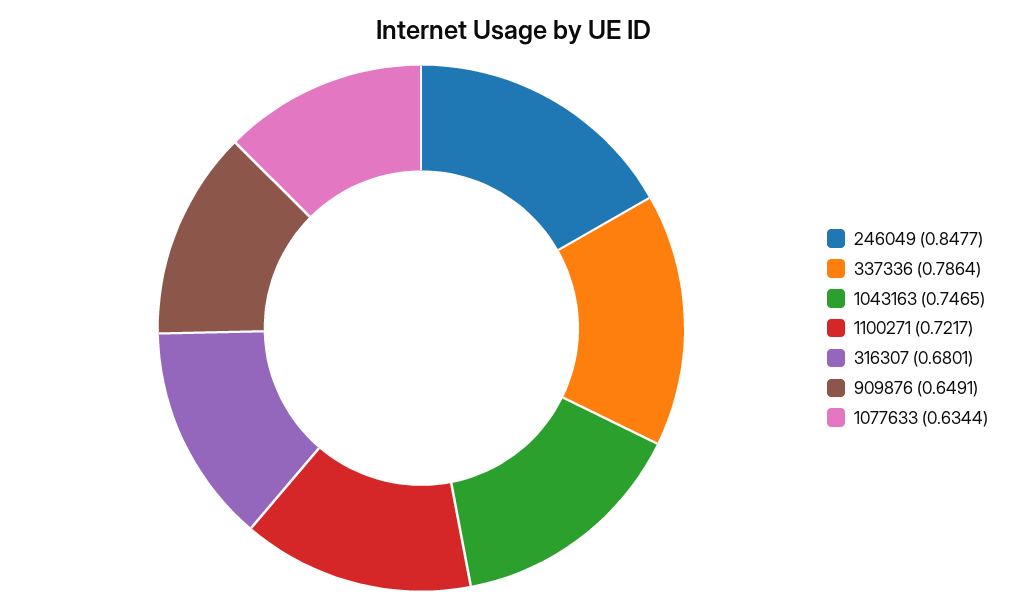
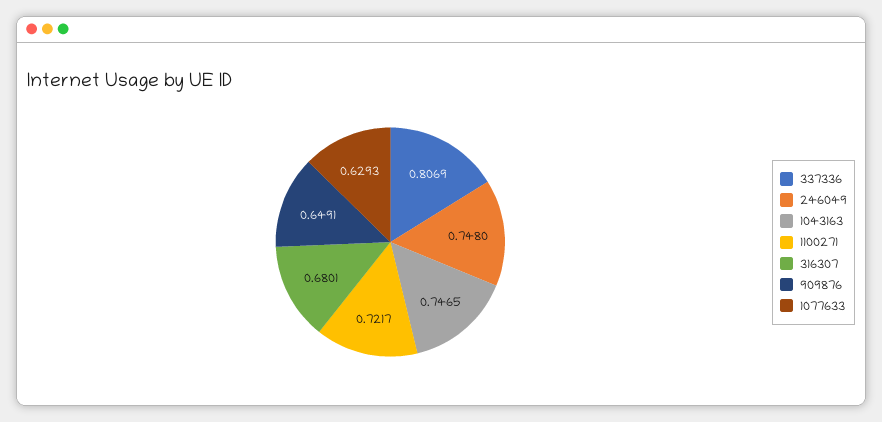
246049: 0.8477 -> 0.748
337336: 0.7864 -> 0.8069
1077633: 0.6344 -> 0.6293

